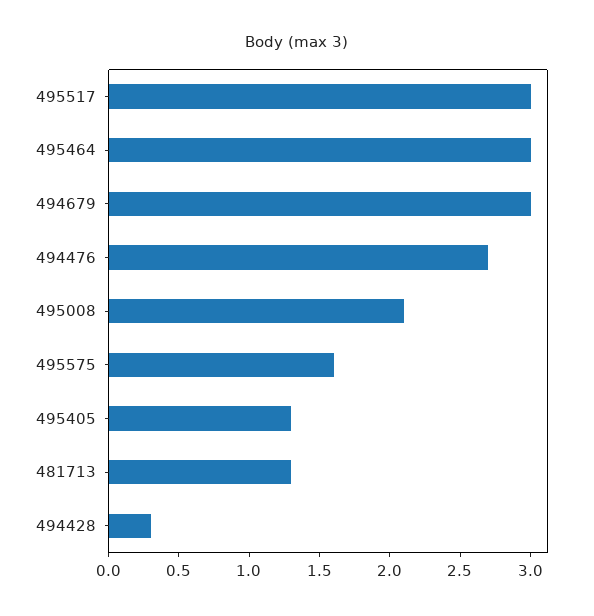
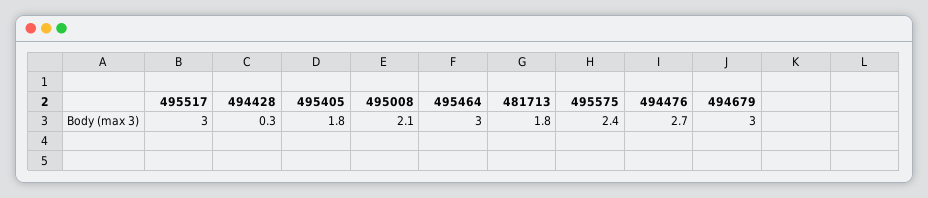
495575: 1.6 -> 2.4
495405: 1.3 -> 1.8
481713: 1.3 -> 1.8

